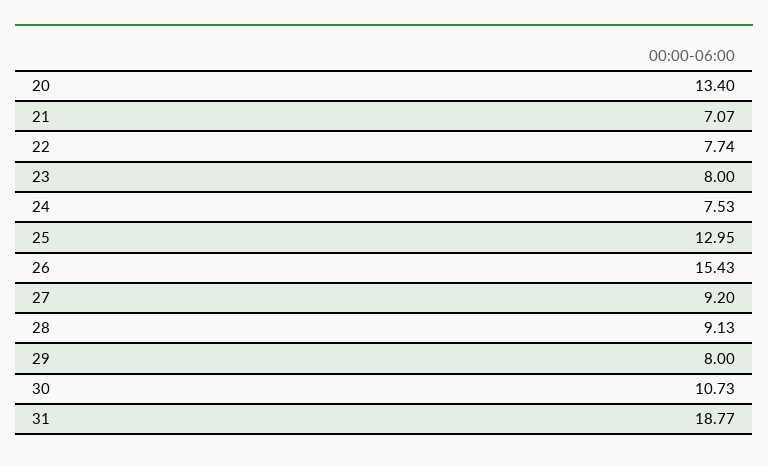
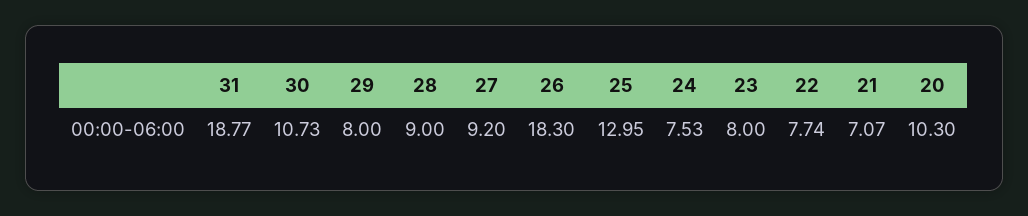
20: 13.4 -> 10.3
26: 15.43 -> 18.3
28: 9.13 -> 9

